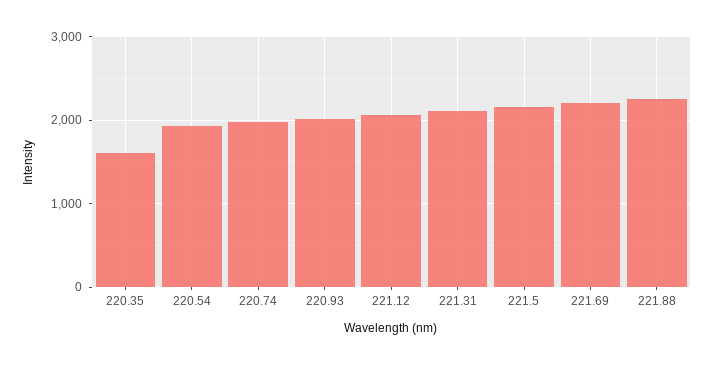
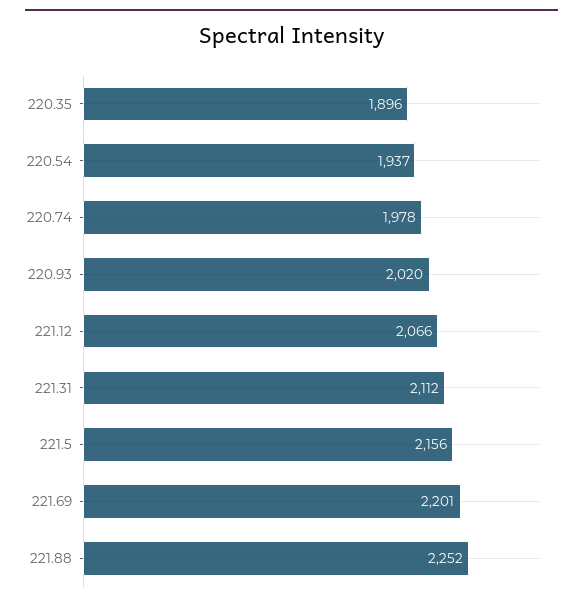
220.35: 1600 -> 1896

